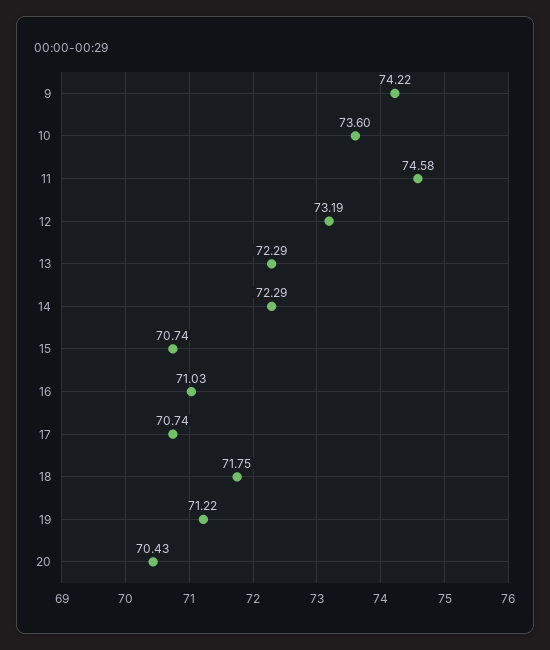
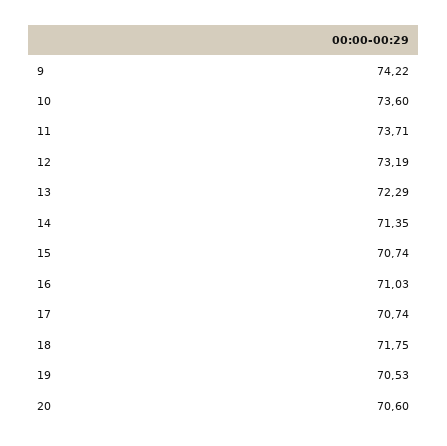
11: 74.58 -> 73.71
14: 72.29 -> 71.35
19: 71.22 -> 70.53
20: 70.43 -> 70.6

